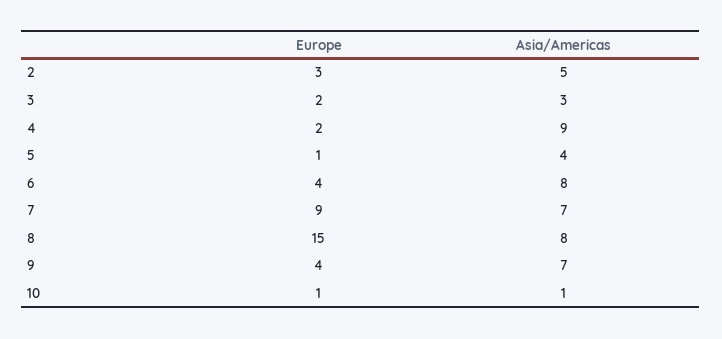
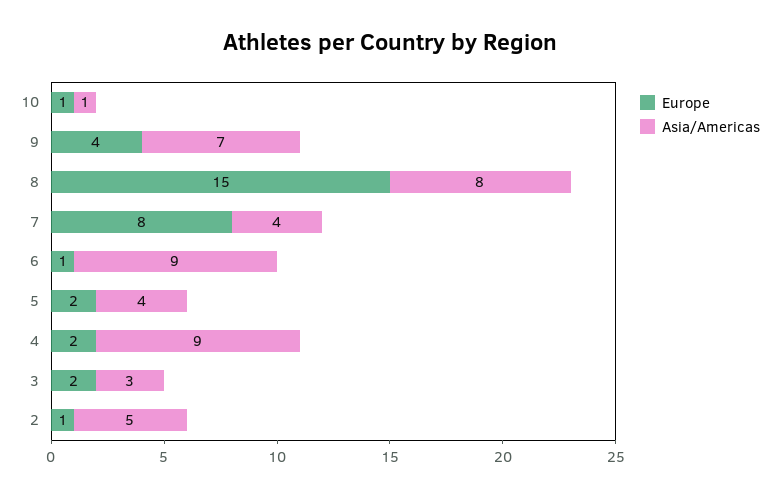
Europe, 2: 3 -> 1
Europe, 5: 1 -> 2
Europe, 6: 4 -> 1
Asia/Americas, 6: 8 -> 9
Europe, 7: 9 -> 8
Asia/Americas, 7: 7 -> 4

